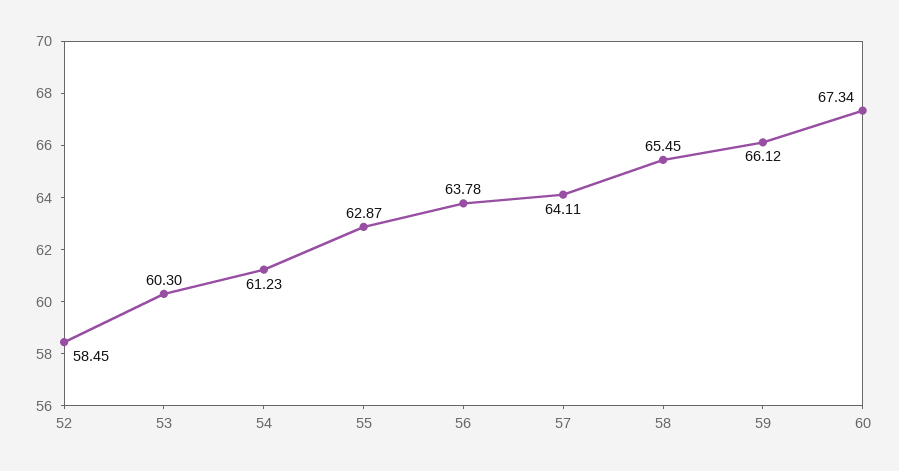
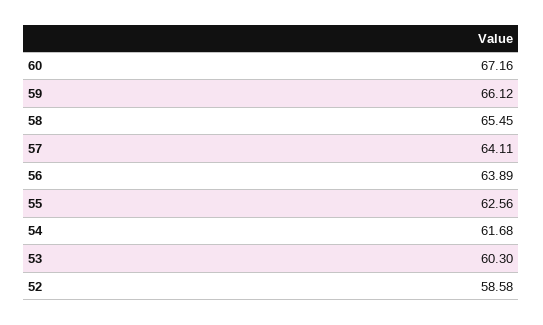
52: 58.45 -> 58.58
54: 61.23 -> 61.68
55: 62.87 -> 62.56
56: 63.78 -> 63.89
60: 67.34 -> 67.16

